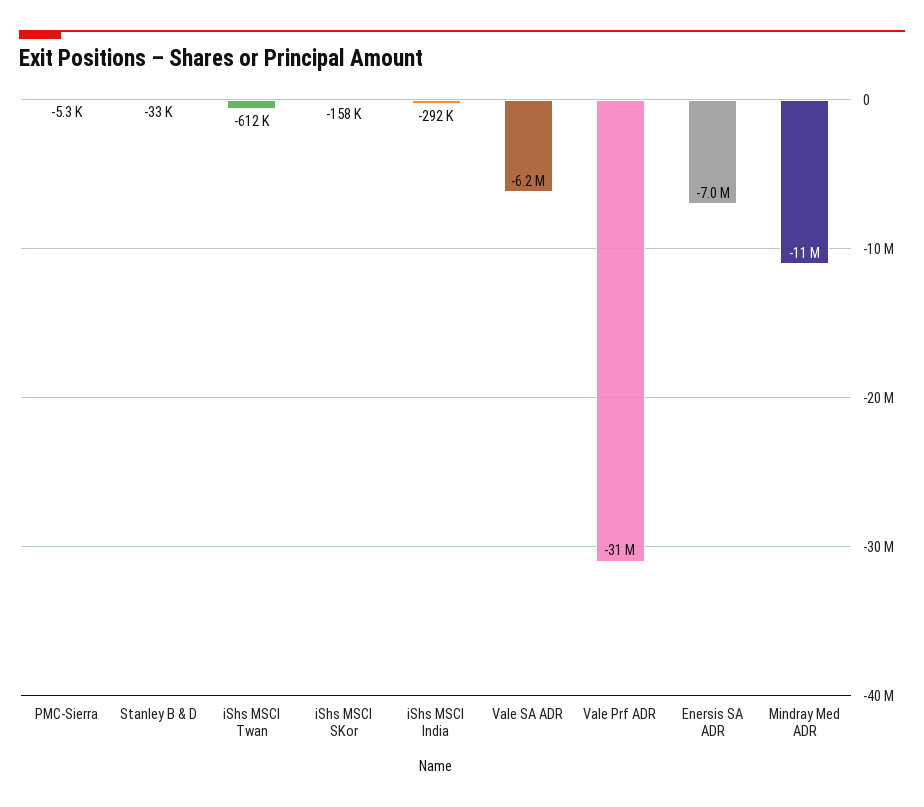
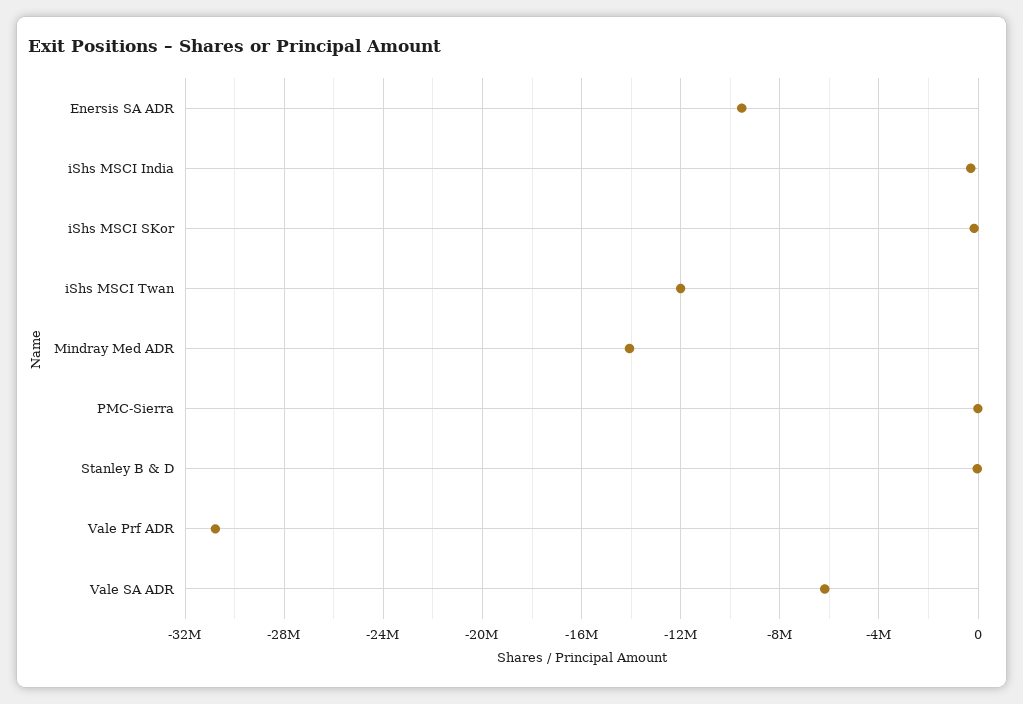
iShs MSCI Twan: -612000 -> -12000000
Enersis SA ADR: -7000000 -> -9500000
Mindray Med ADR: -11000000 -> -14000000

